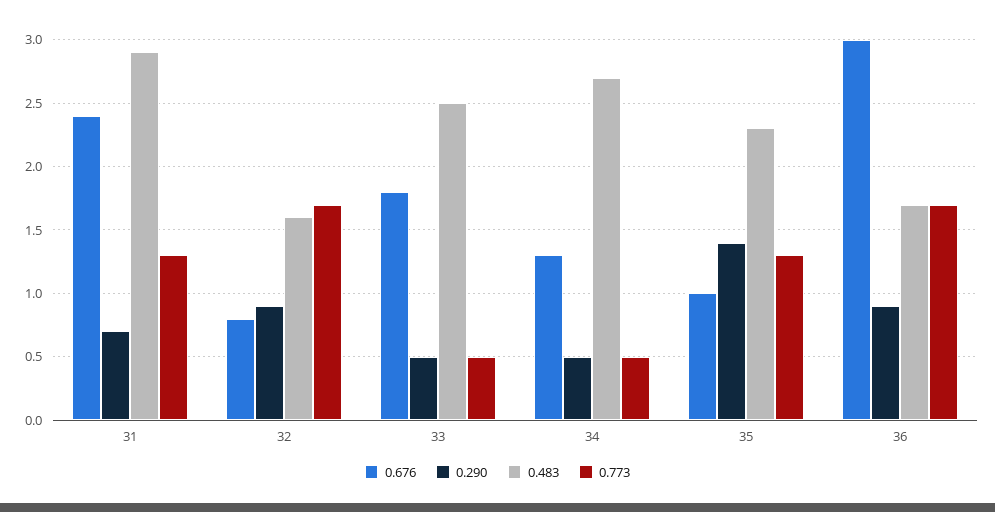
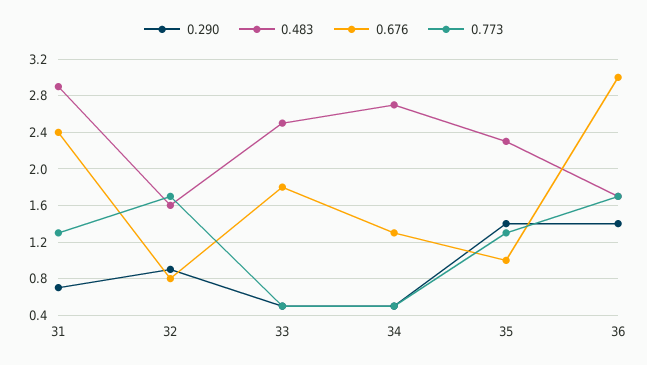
0.290, 36: 0.9 -> 1.4

